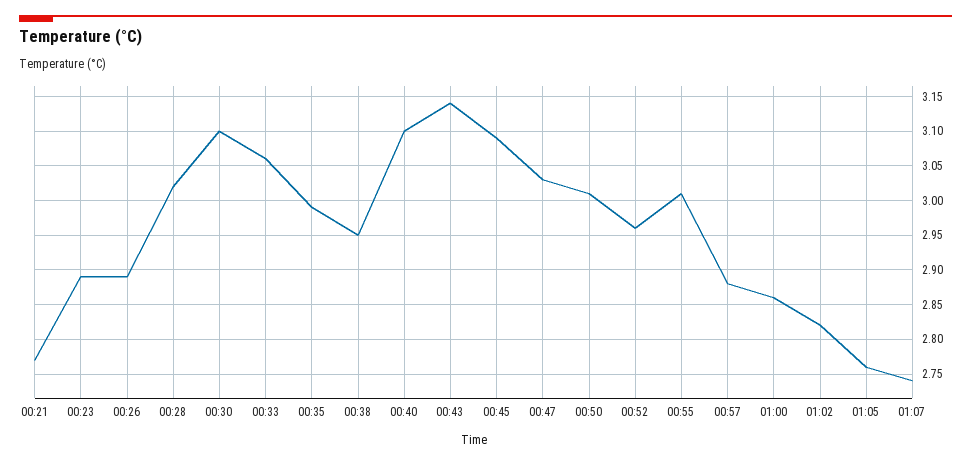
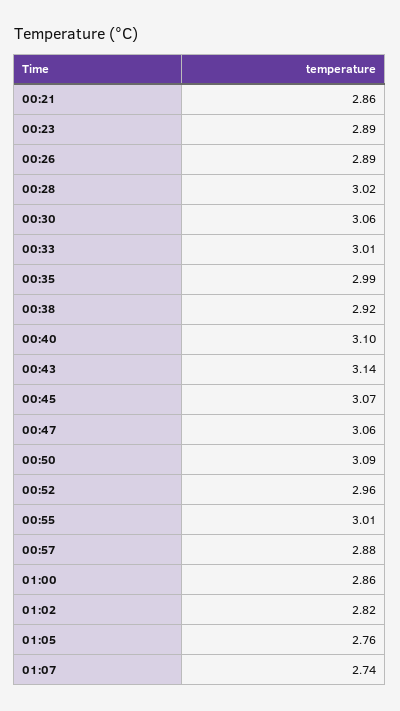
00:21: 2.77 -> 2.86
00:30: 3.1 -> 3.06
00:33: 3.06 -> 3.01
00:38: 2.95 -> 2.92
00:45: 3.09 -> 3.07
00:47: 3.03 -> 3.06
00:50: 3.01 -> 3.09

